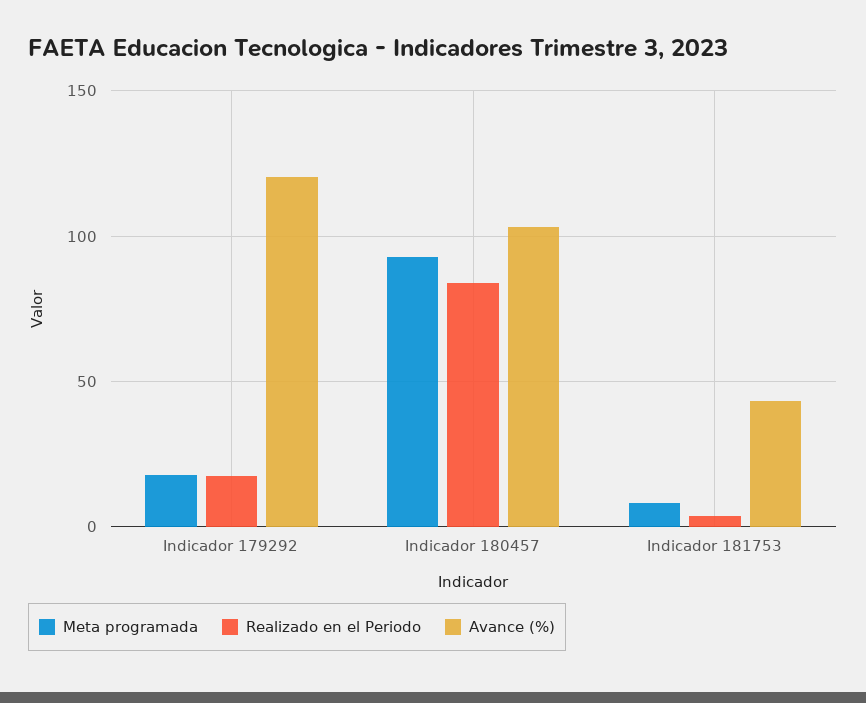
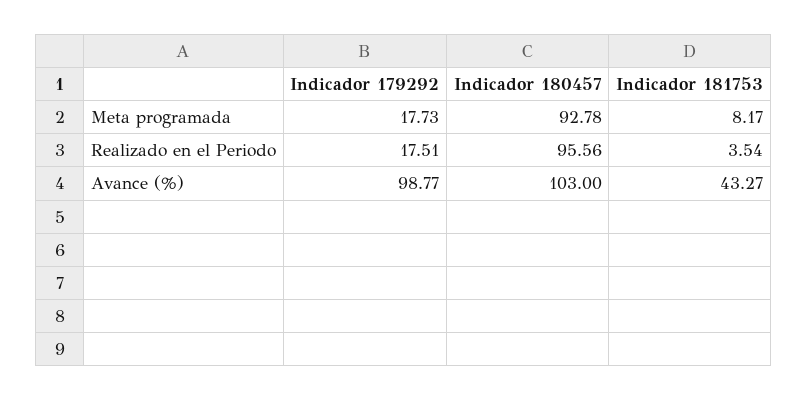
Avance (%), Indicador 179292: 120 -> 98.77
Realizado en el Periodo, Indicador 180457: 85 -> 95.56

